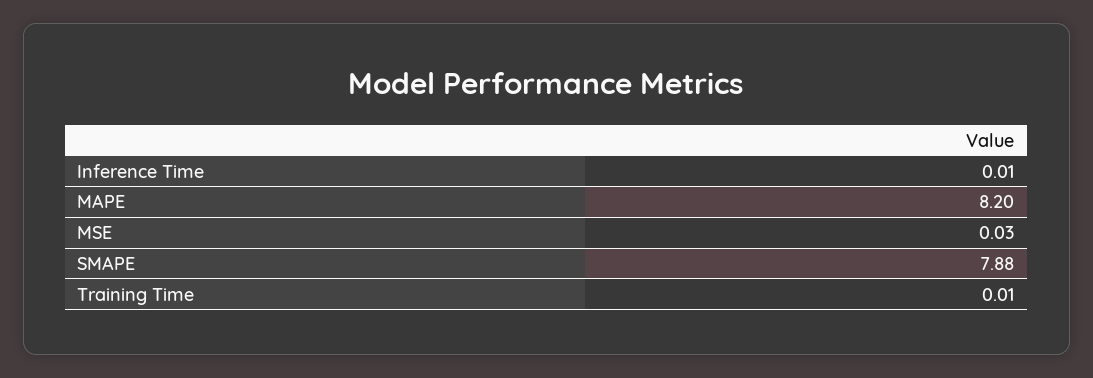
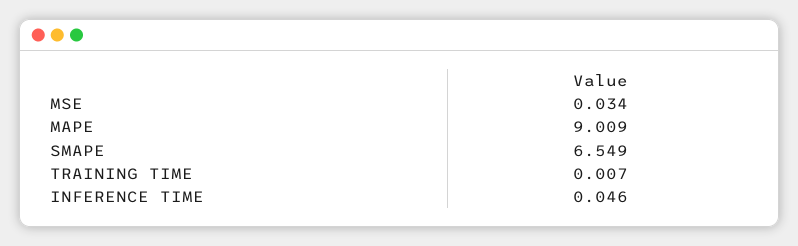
Inference Time: 0.01 -> 0.046
MAPE: 8.2 -> 9.009
SMAPE: 7.88 -> 6.549

